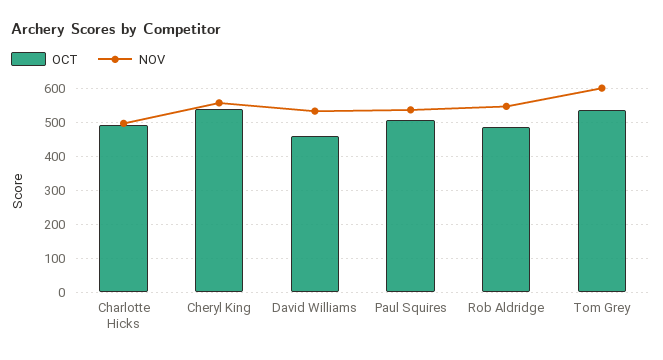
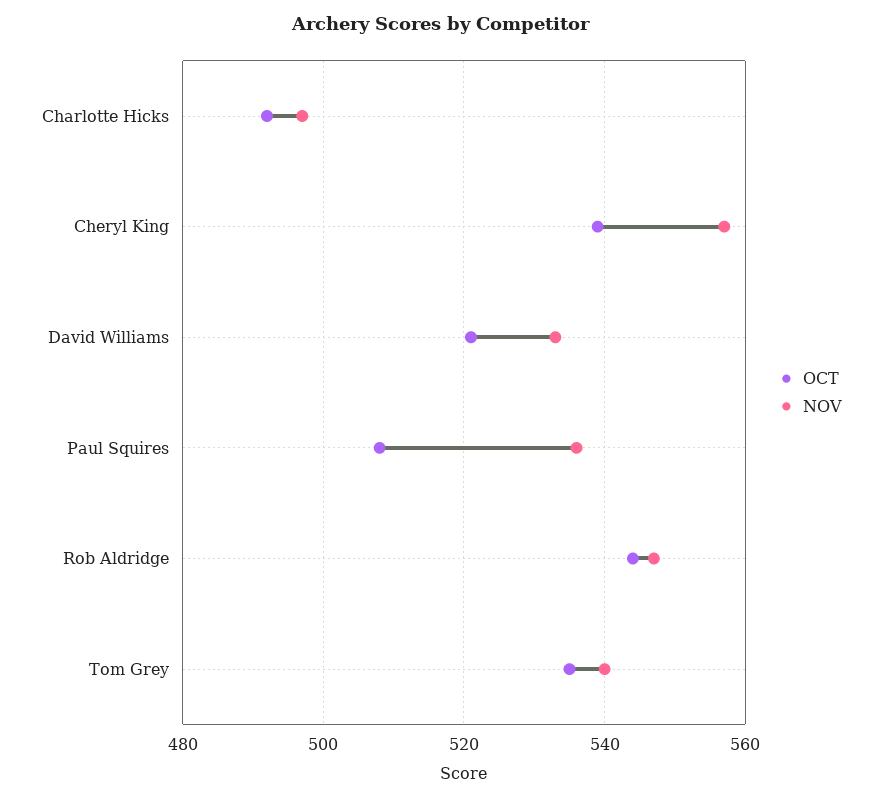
OCT, David Williams: 460 -> 520
OCT, Rob Aldridge: 480 -> 545
NOV, Tom Grey: 600 -> 540

